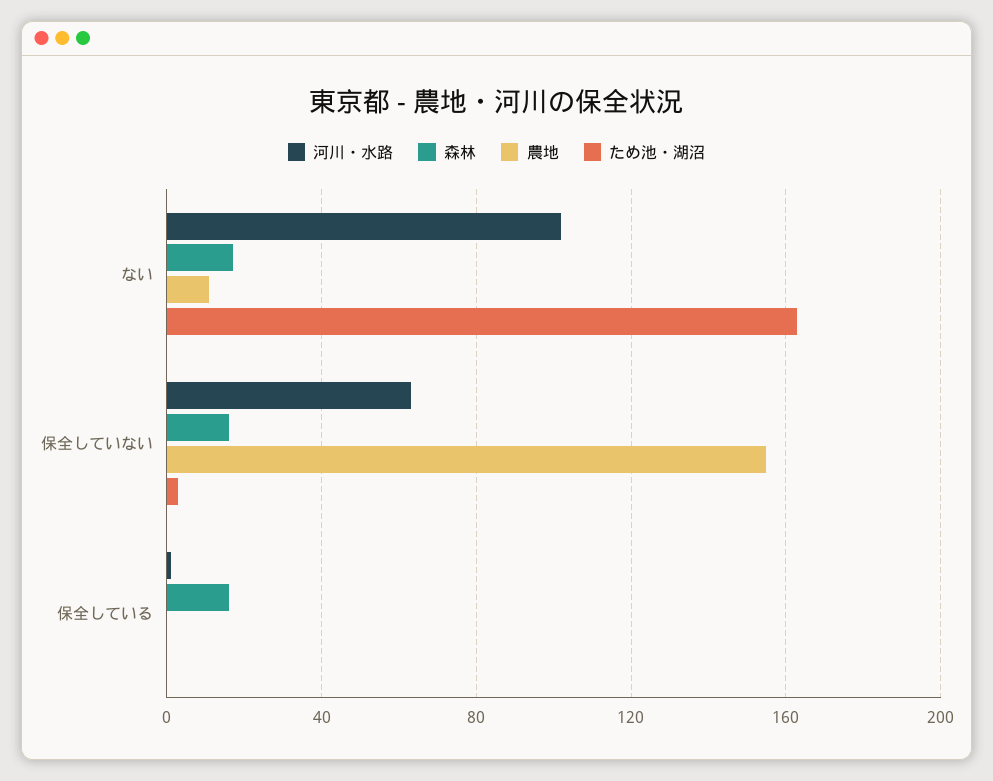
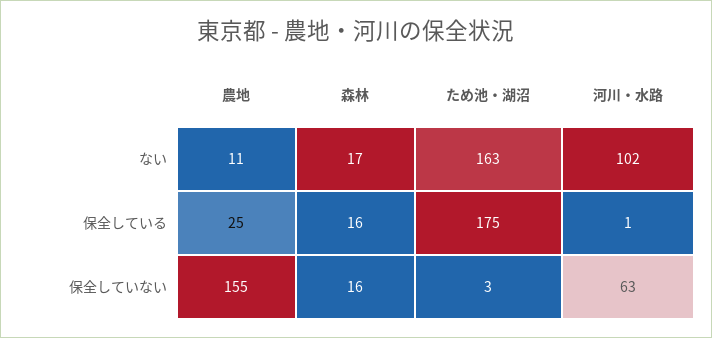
農地, 保全している: 0 -> 25
ため池・湖沼, 保全している: 0 -> 175

